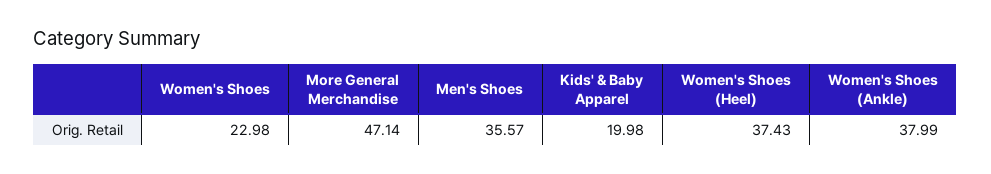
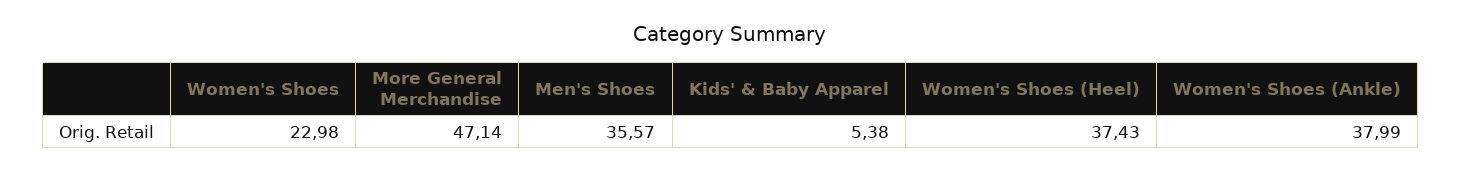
Kids' & Baby Apparel: 19.98 -> 5.38

